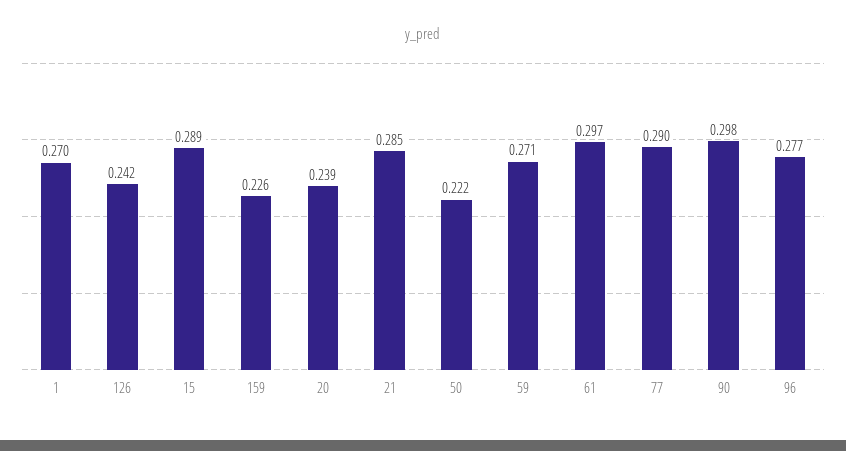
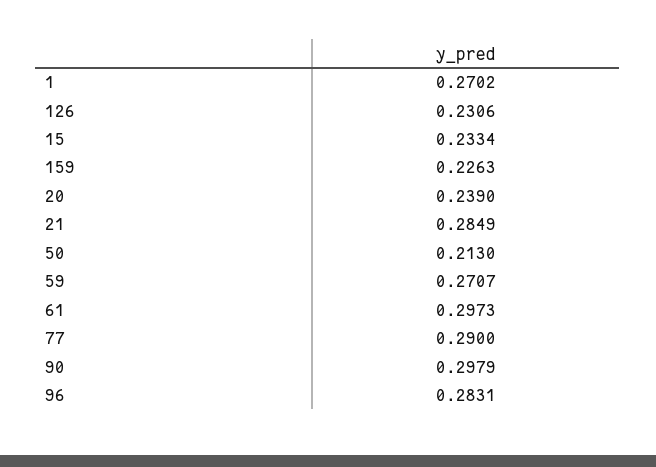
126: 0.242 -> 0.2306
15: 0.289 -> 0.2334
50: 0.222 -> 0.213
96: 0.277 -> 0.2831

